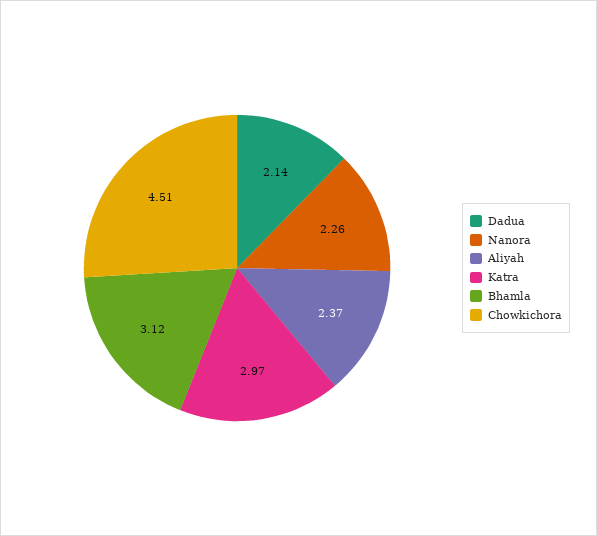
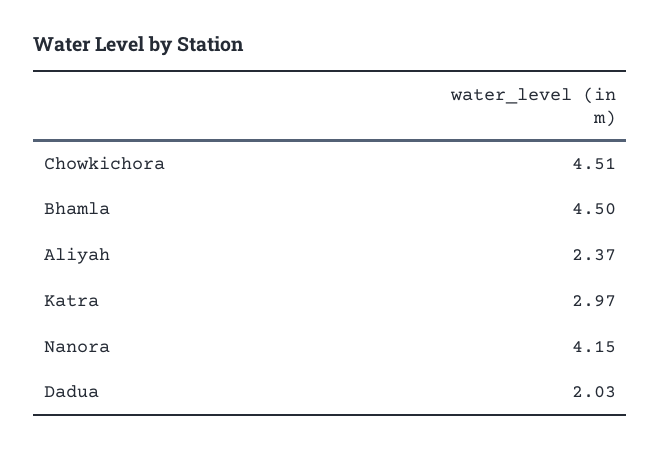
Dadua: 2.14 -> 2.03
Nanora: 2.26 -> 4.15
Bhamla: 3.12 -> 4.5

